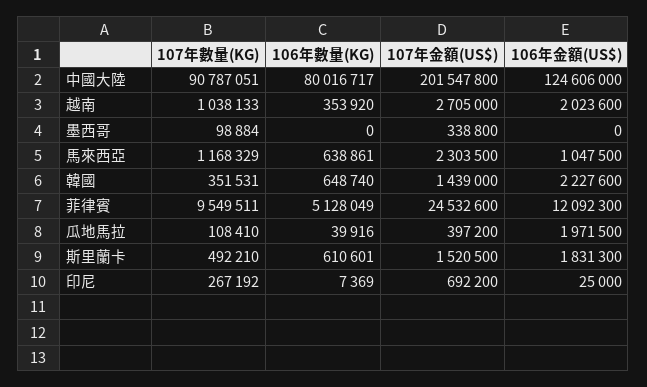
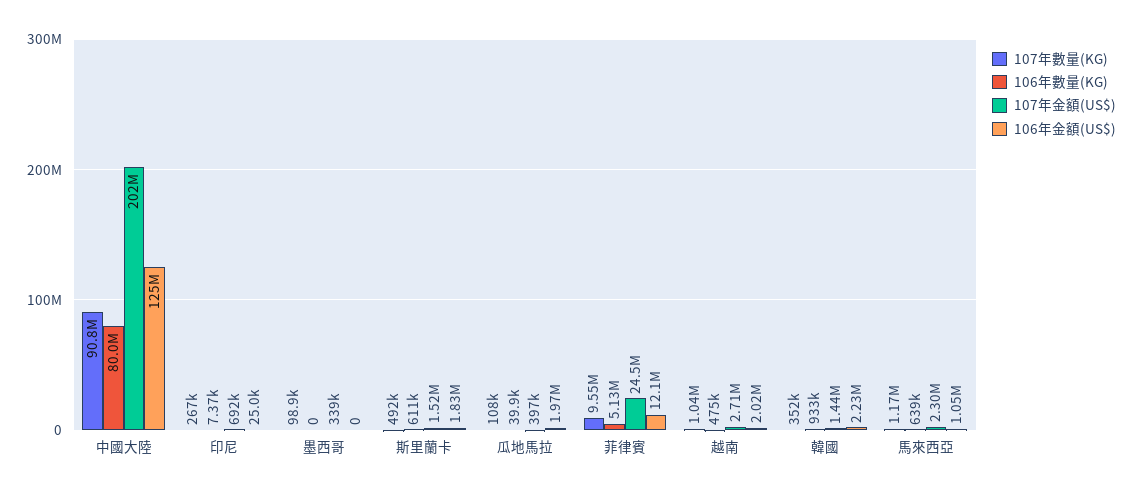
106年數量(KG), 越南: 353920 -> 475000
106年數量(KG), 韓國: 648740 -> 933000

